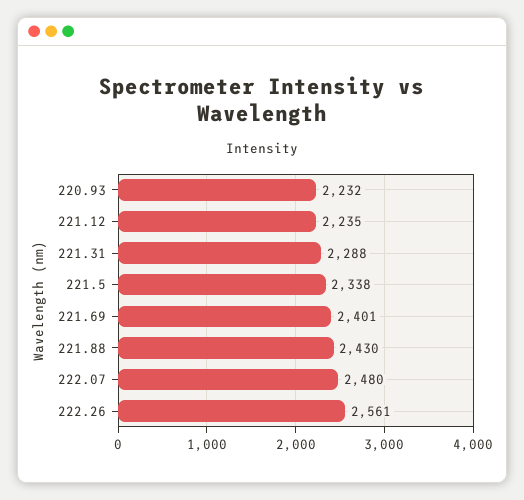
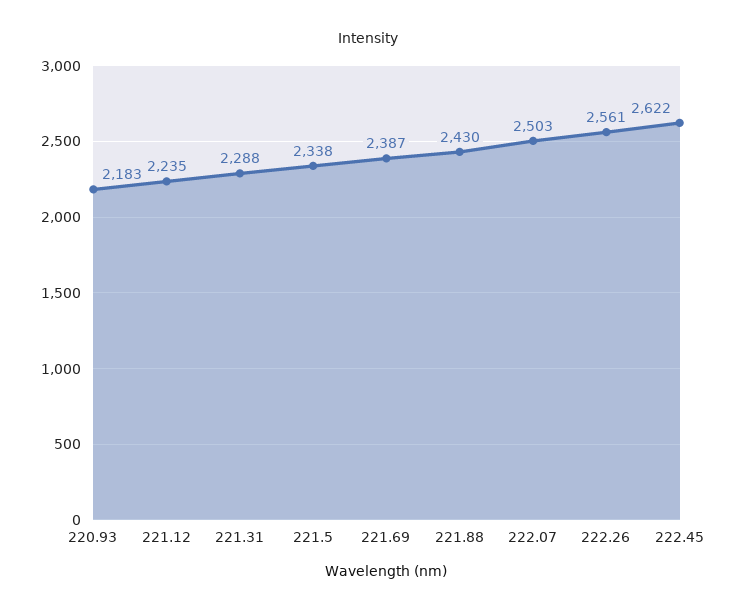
220.93: 2232 -> 2183
221.69: 2401 -> 2387
222.07: 2480 -> 2503
222.45: none -> 2622

